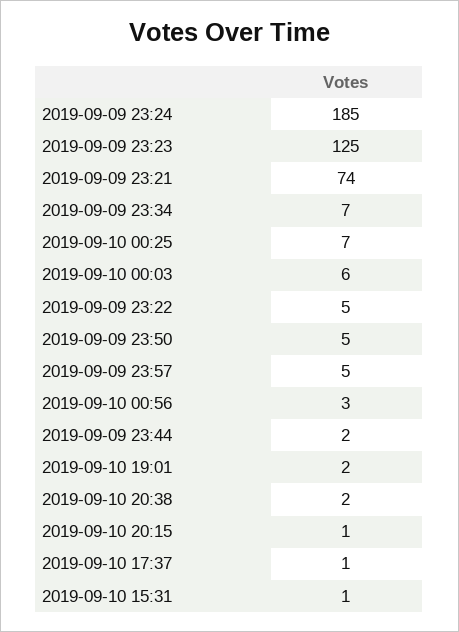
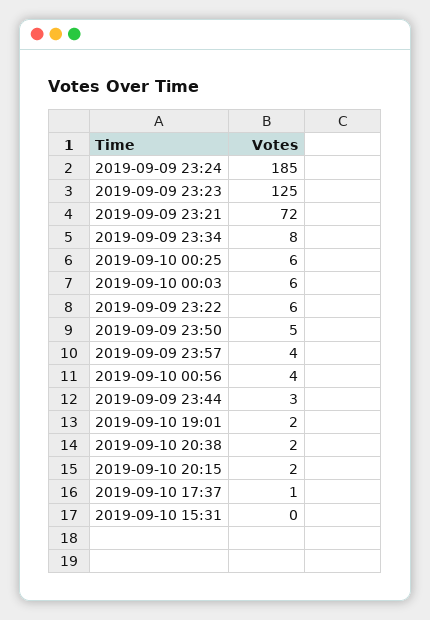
2019-09-09 23:21: 74 -> 72
2019-09-09 23:34: 7 -> 8
2019-09-10 00:25: 7 -> 6
2019-09-09 23:22: 5 -> 6
2019-09-09 23:57: 5 -> 4
2019-09-10 00:56: 3 -> 4
2019-09-09 23:44: 2 -> 3
2019-09-10 20:15: 1 -> 2
2019-09-10 15:31: 1 -> 0

